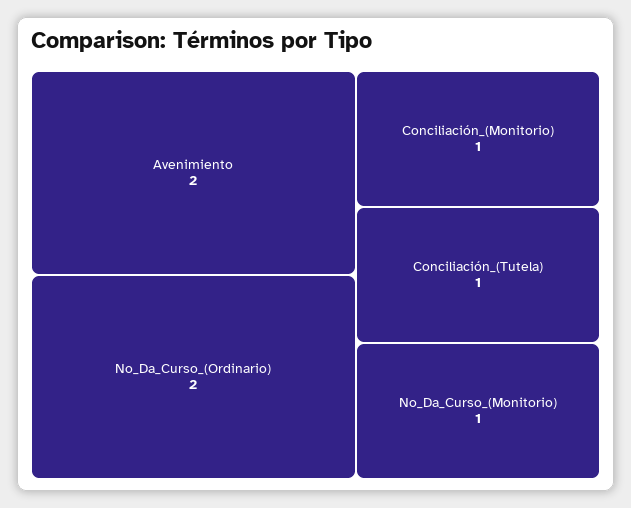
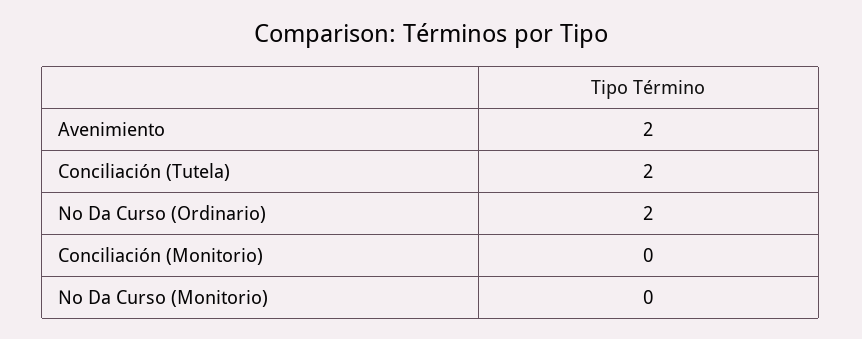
Conciliación_(Monitorio): 1 -> 0
Conciliación_(Tutela): 1 -> 2
No_Da_Curso_(Monitorio): 1 -> 0

